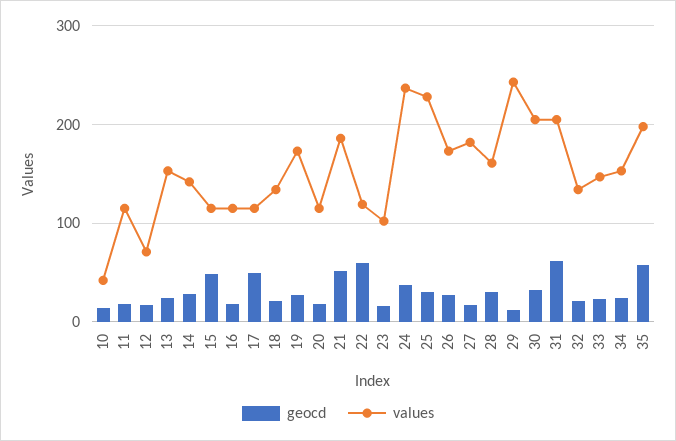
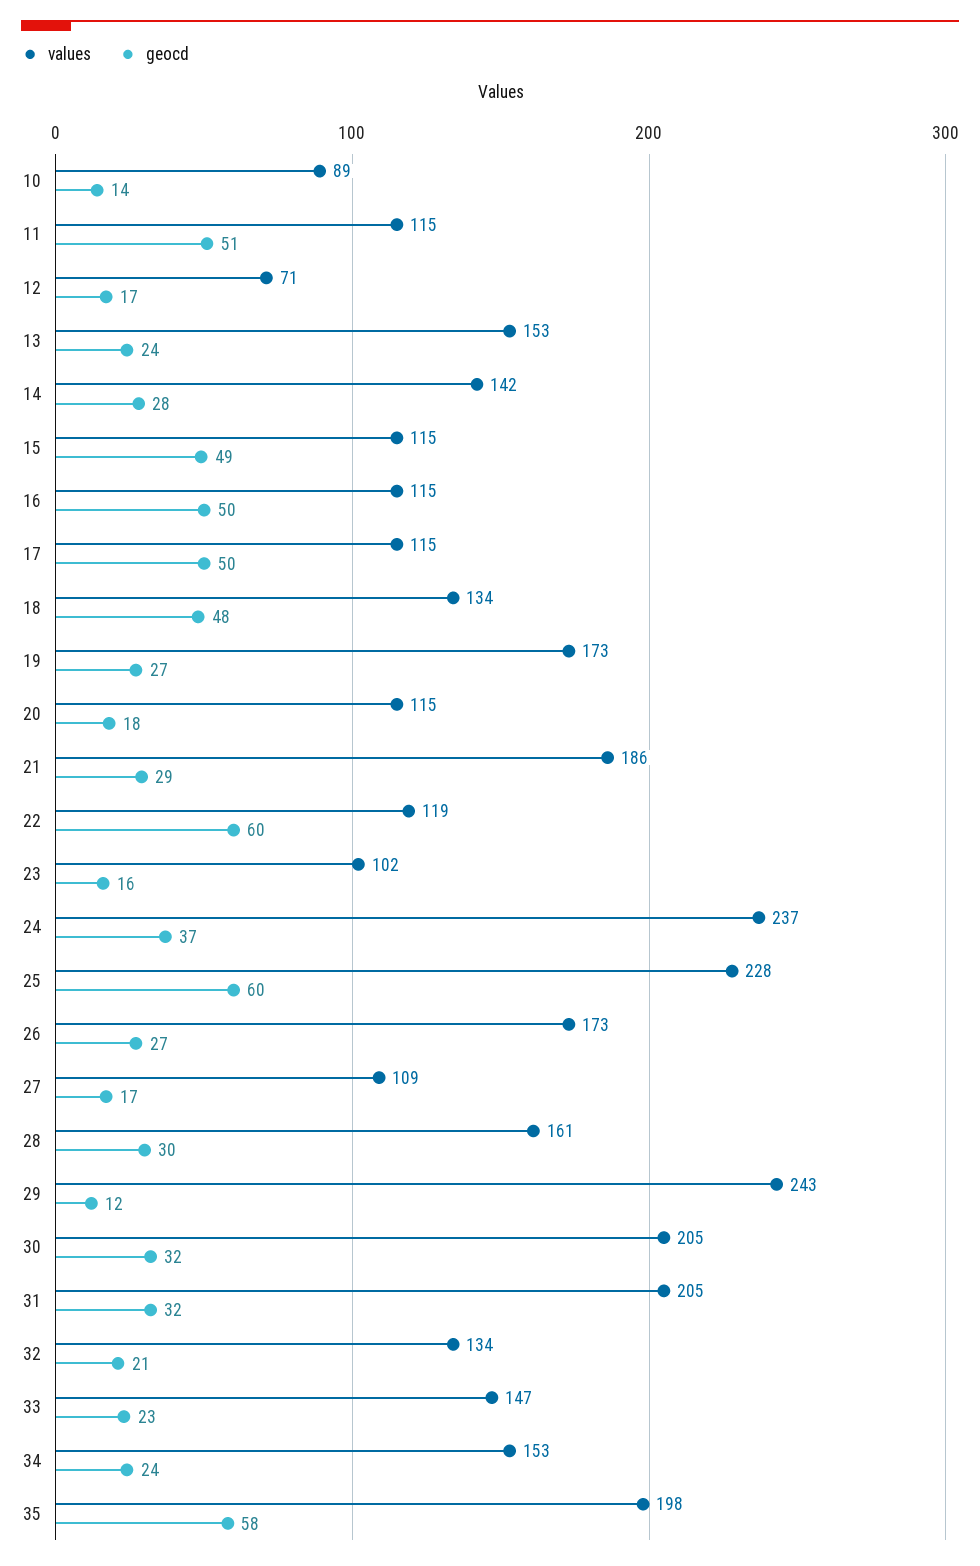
values, 10: 40 -> 89
geocd, 11: 20 -> 51
geocd, 16: 20 -> 50
geocd, 18: 20 -> 48
geocd, 21: 50 -> 29
geocd, 25: 30 -> 60
values, 27: 180 -> 109
geocd, 31: 60 -> 32

